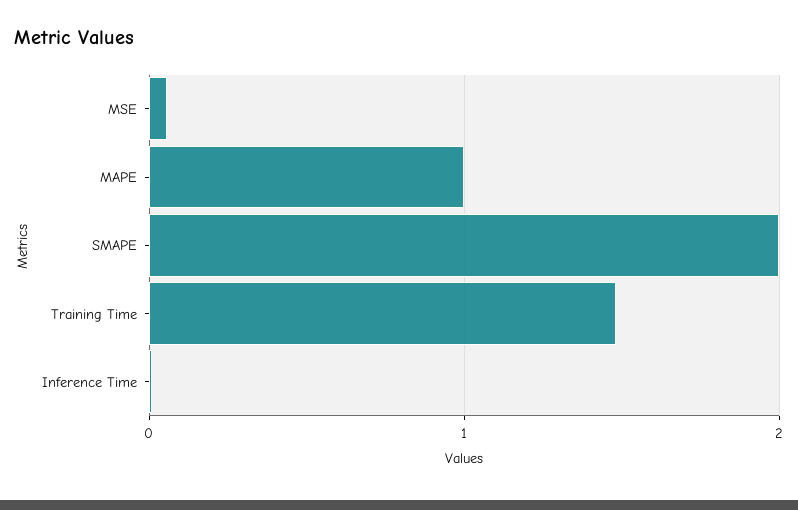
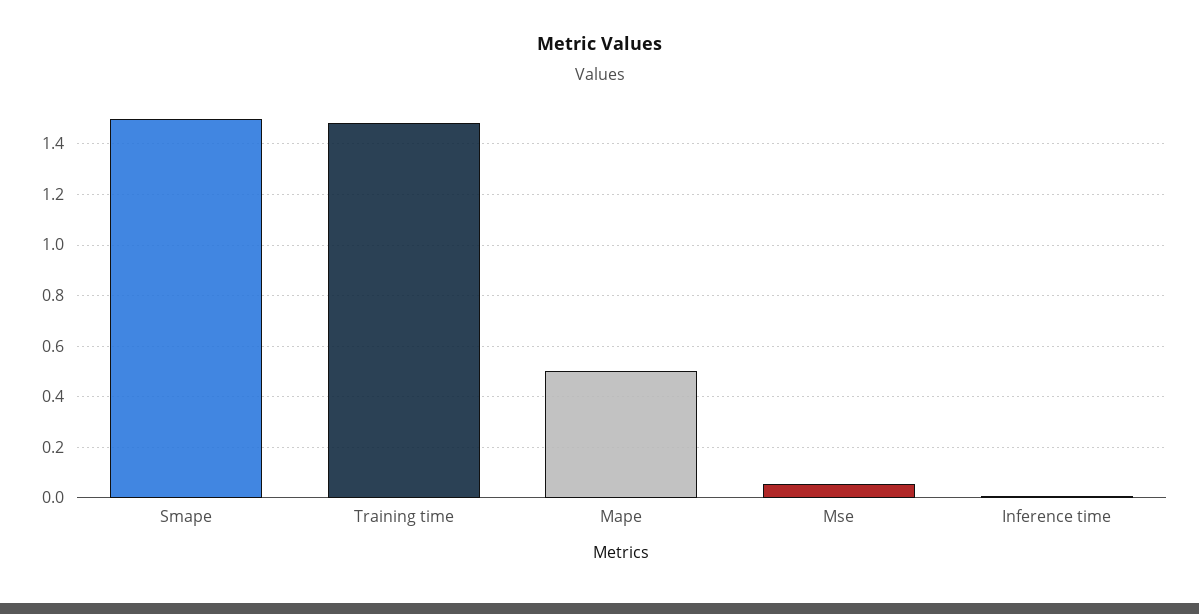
MAPE: 1 -> 0.5
SMAPE: 2 -> 1.5

